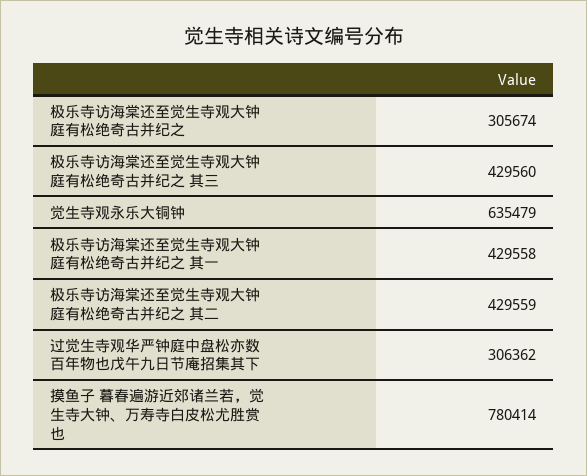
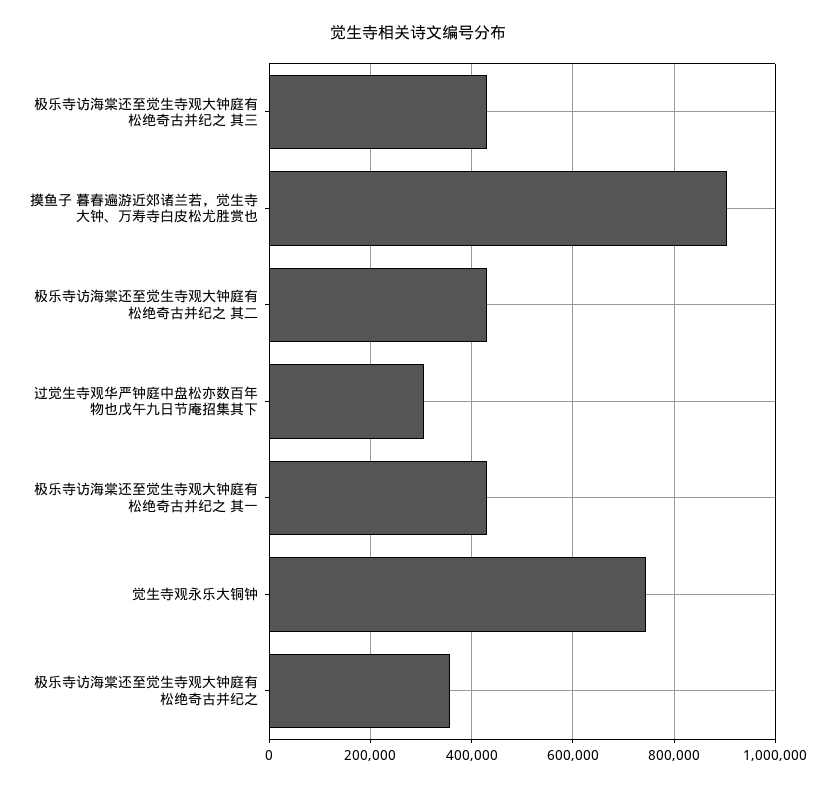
极乐寺访海棠还至觉生寺观大钟庭有松绝奇古并纪之: 305674 -> 360000
觉生寺观永乐大铜钟: 635479 -> 740000
摸鱼子 暮春遍游近郊诸兰若，觉生寺大钟、万寿寺白皮松尤胜赏也: 780414 -> 900000

